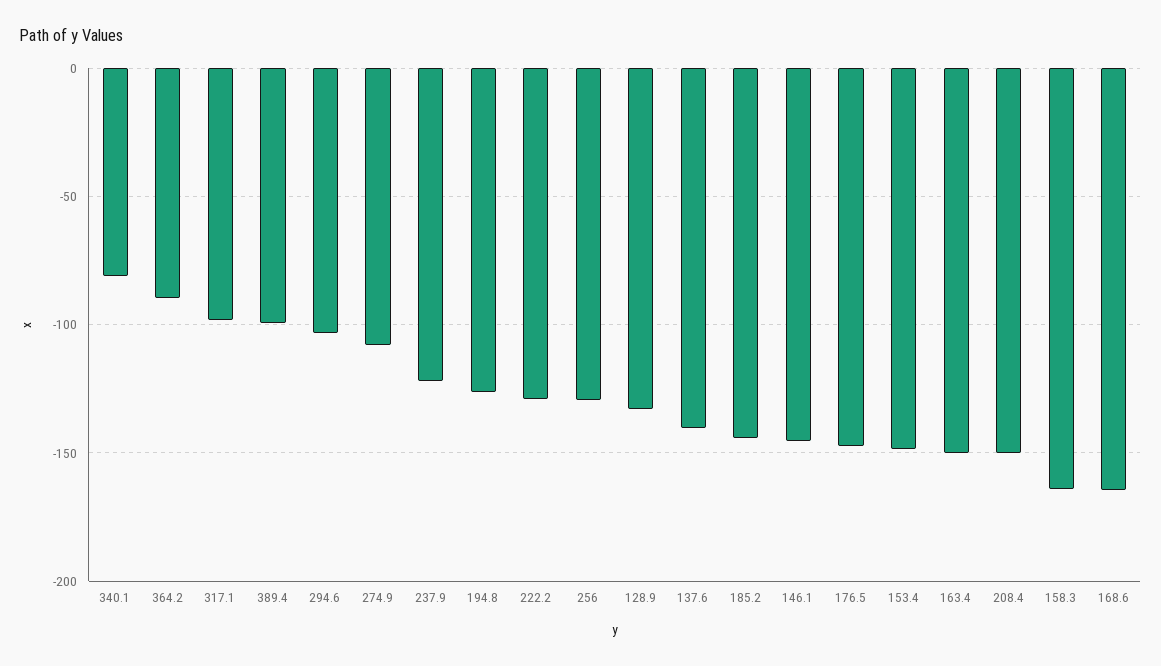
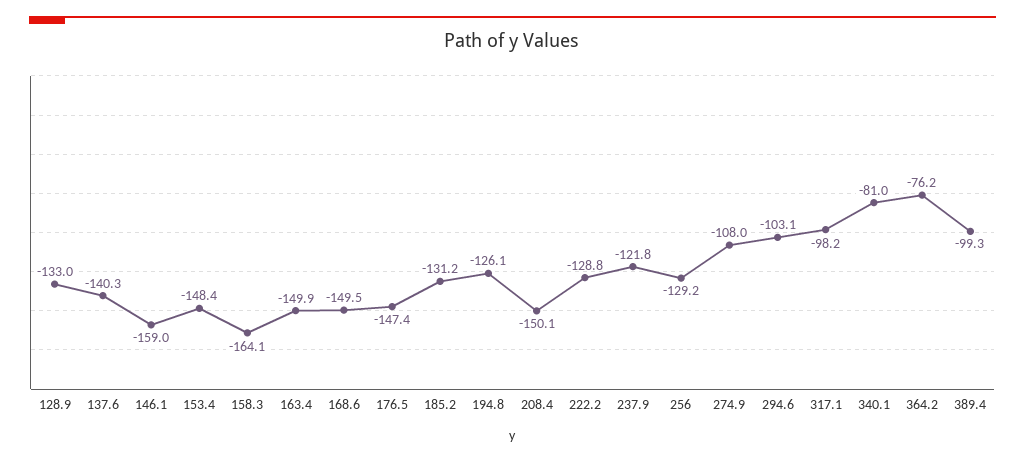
364.2: -90 -> -76.2
185.2: -145 -> -131.2
146.1: -145 -> -159
168.6: -165 -> -149.5

